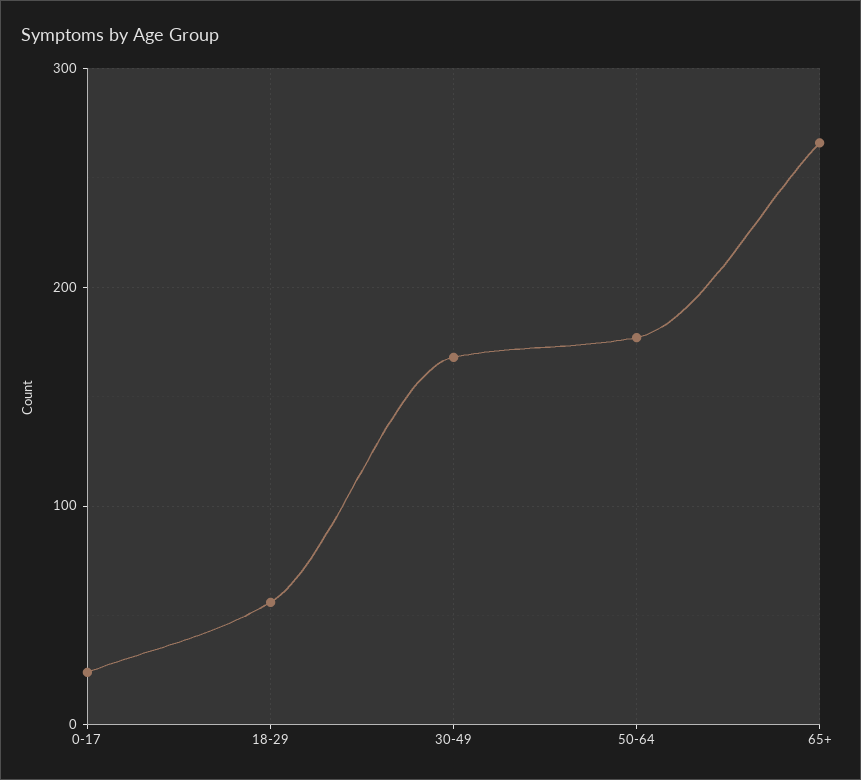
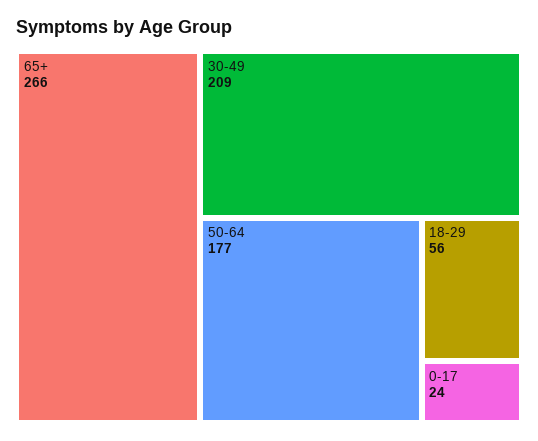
30-49: 170 -> 209

